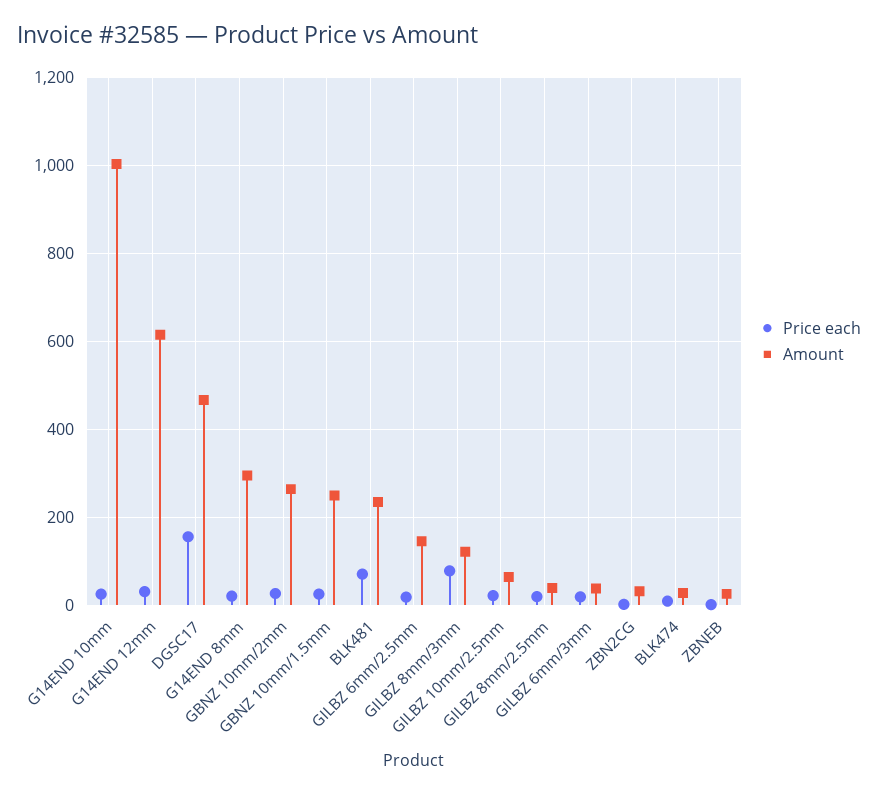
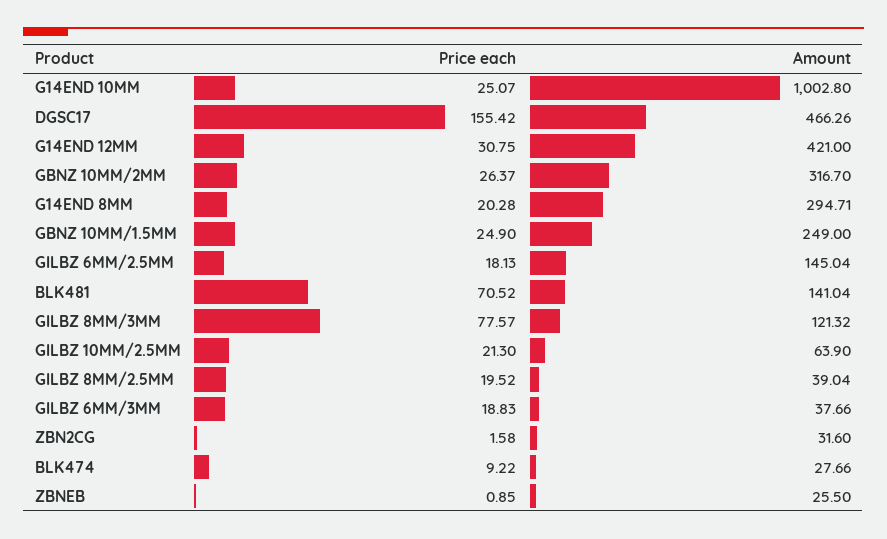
Amount, G14END 12mm: 620 -> 421
Amount, GBNZ 10mm/2mm: 260 -> 316.7
Amount, BLK481: 240 -> 141.04

